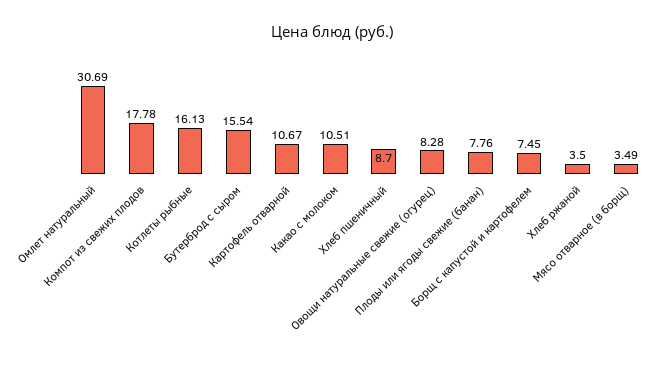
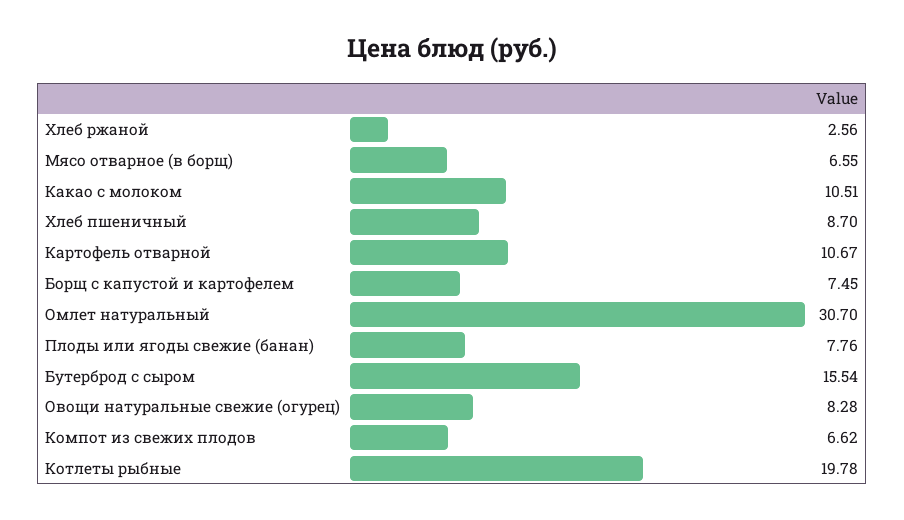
Омлет натуральный: 30.69 -> 30.7
Компот из свежих плодов: 17.78 -> 6.62
Котлеты рыбные: 16.13 -> 19.78
Хлеб ржаной: 3.5 -> 2.56
Мясо отварное (в борщ): 3.49 -> 6.55

